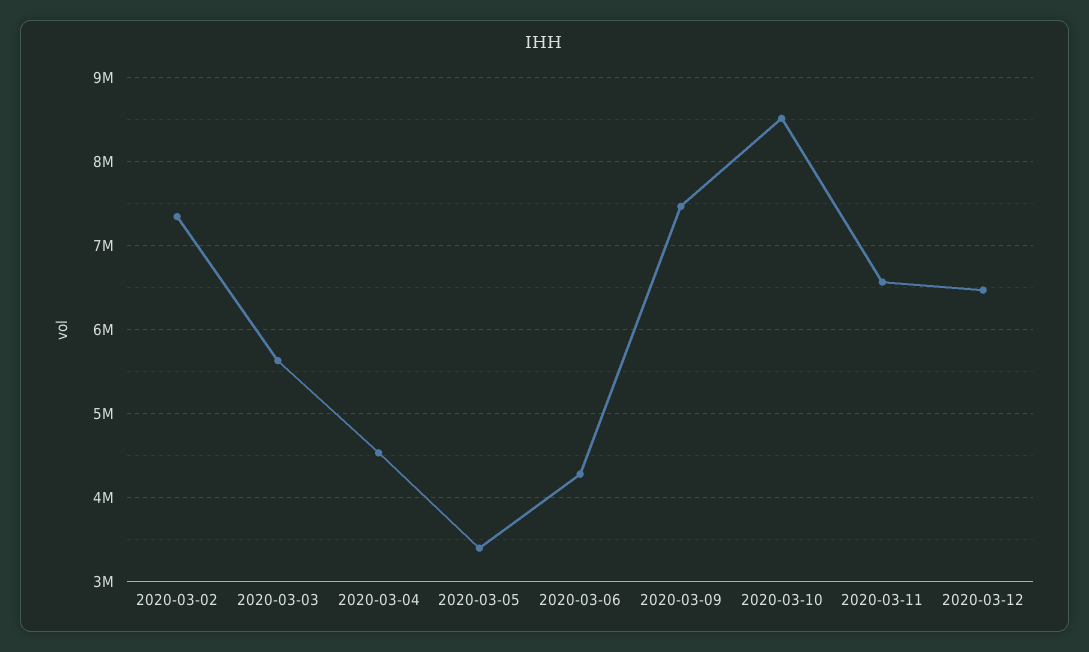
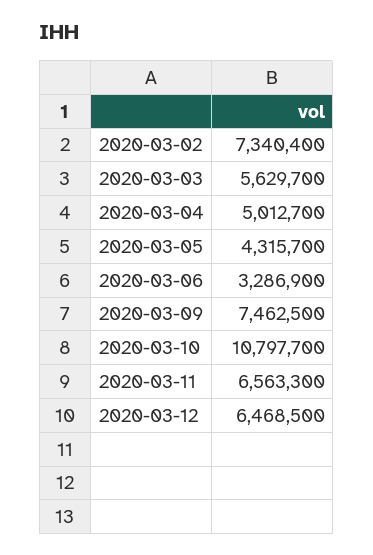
2020-03-04: 4500000 -> 5012700
2020-03-05: 3400000 -> 4315700
2020-03-06: 4300000 -> 3286900
2020-03-10: 8500000 -> 10797700

